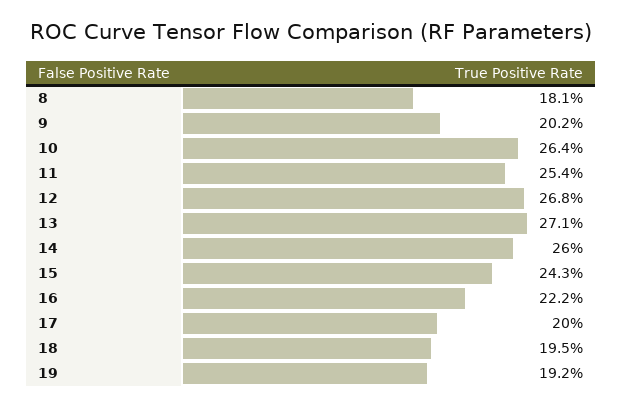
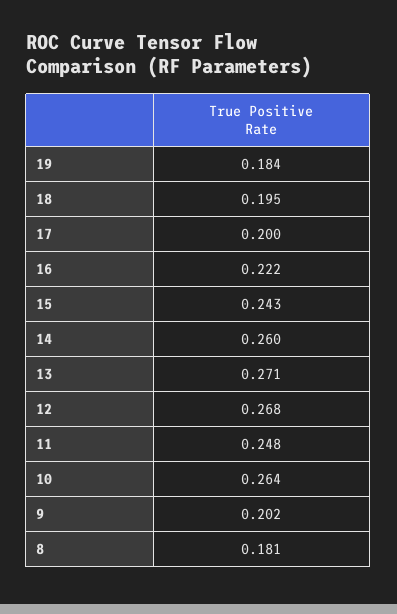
11: 0.254 -> 0.248
19: 0.192 -> 0.184

